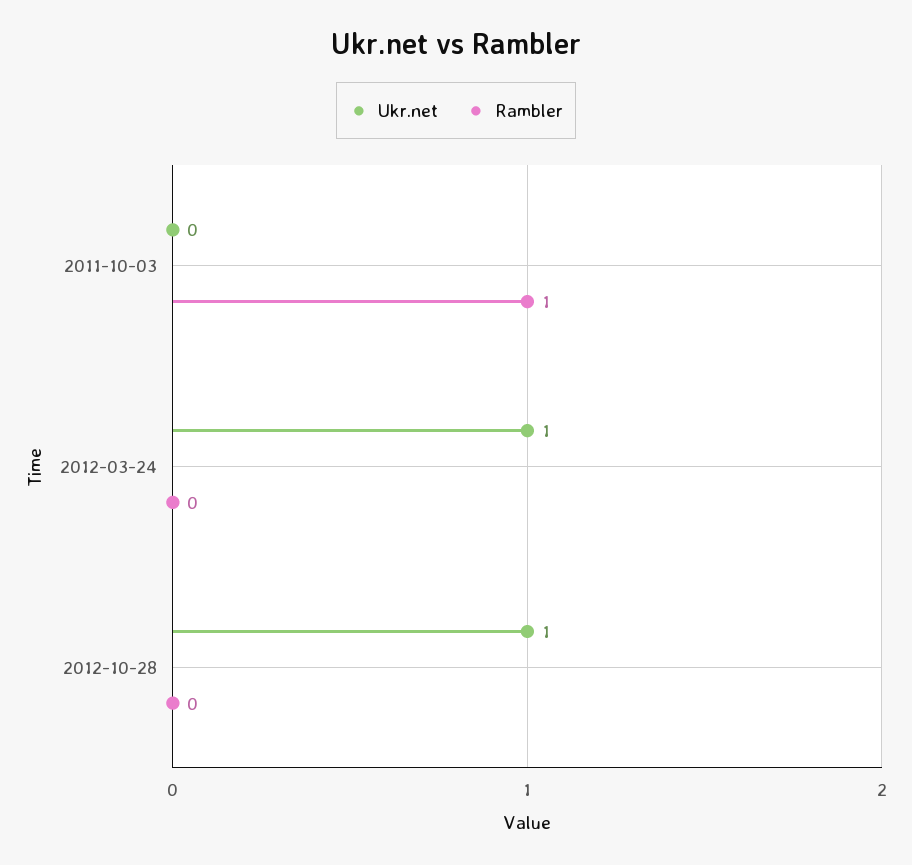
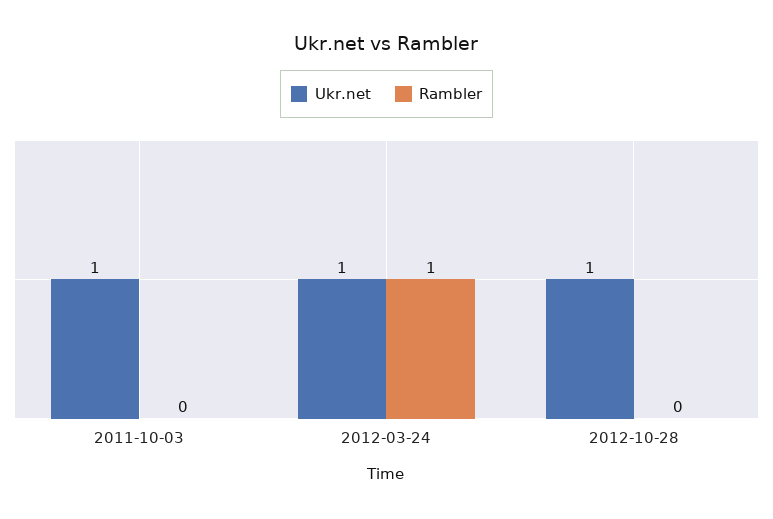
Ukr.net, 2011-10-03: 0 -> 1
Rambler, 2011-10-03: 1 -> 0
Rambler, 2012-03-24: 0 -> 1

